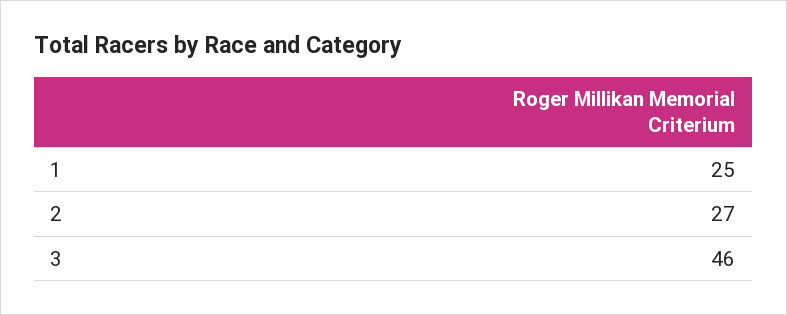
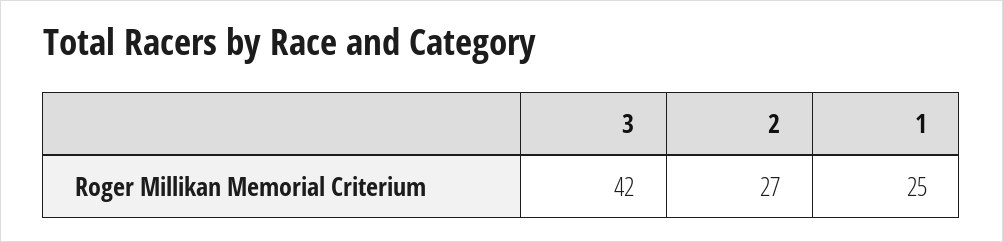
3: 46 -> 42

